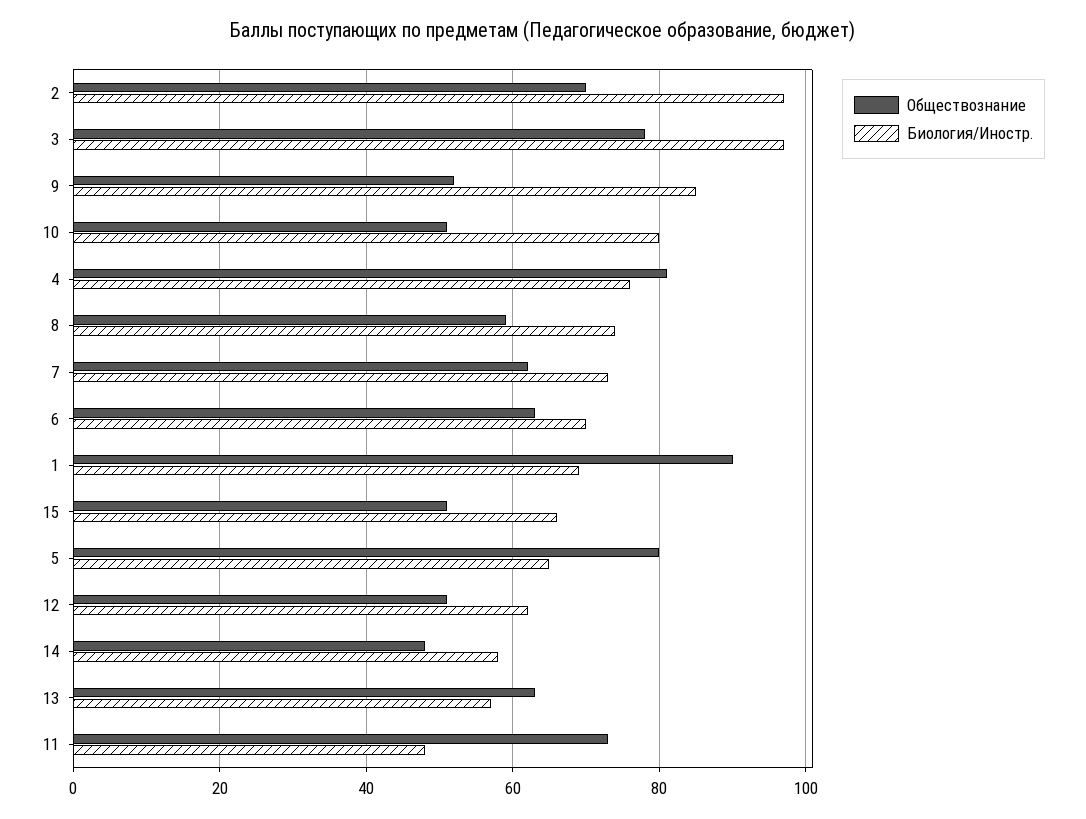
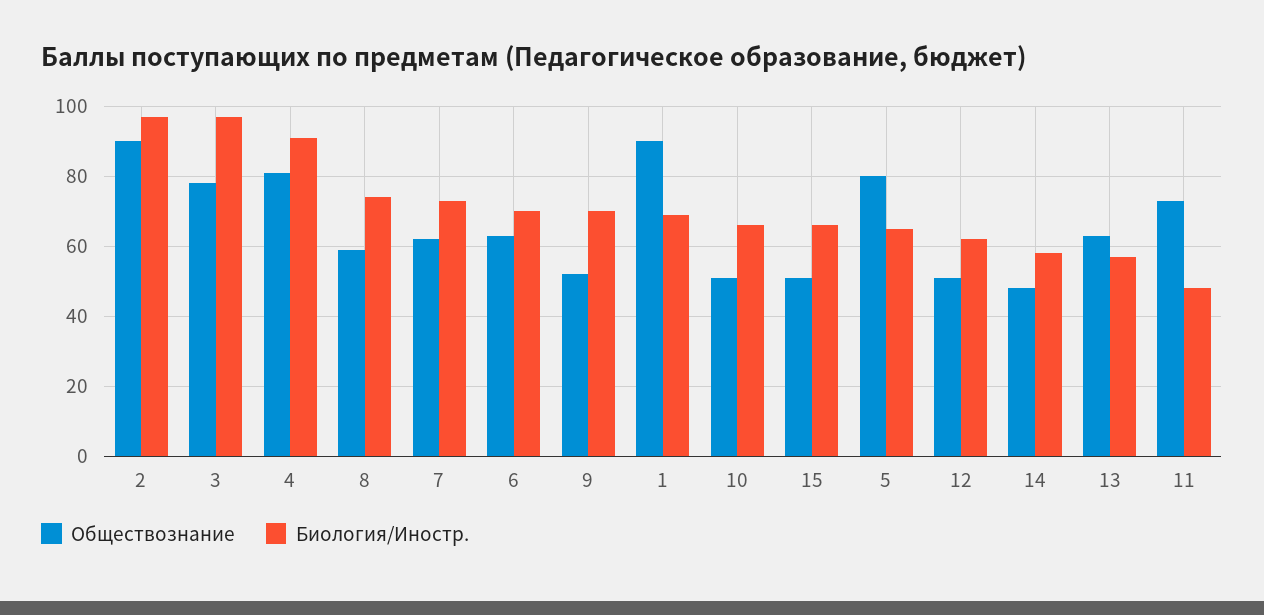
Обществознание, 2: 70 -> 90
Биология/Иностр., 9: 85 -> 70
Биология/Иностр., 10: 80 -> 65
Биология/Иностр., 4: 75 -> 90

